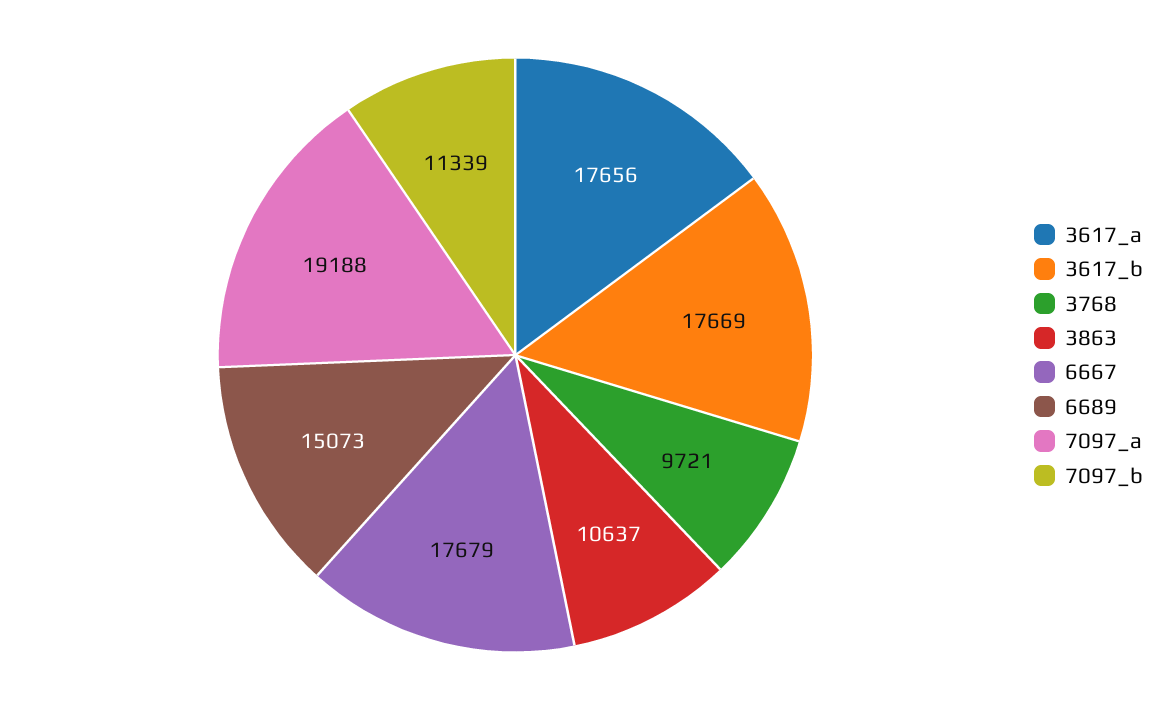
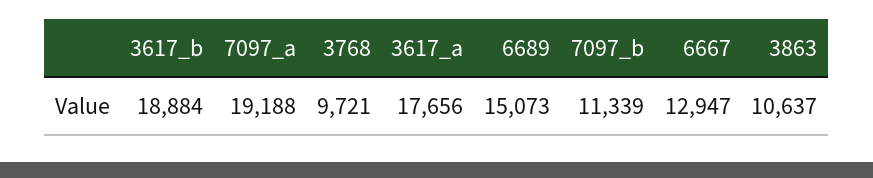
3617_b: 17669 -> 18884
6667: 17679 -> 12947

